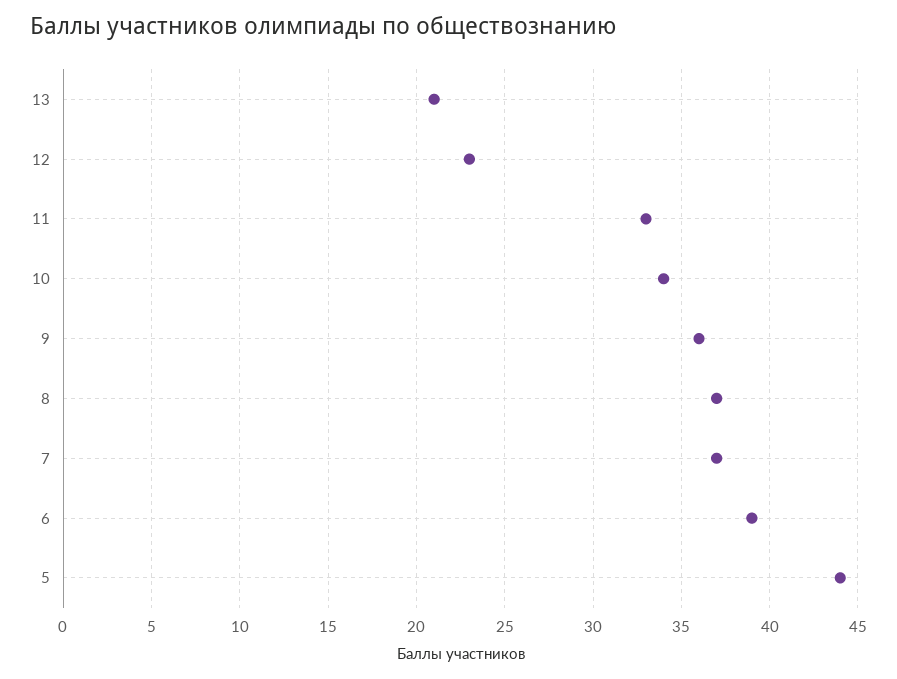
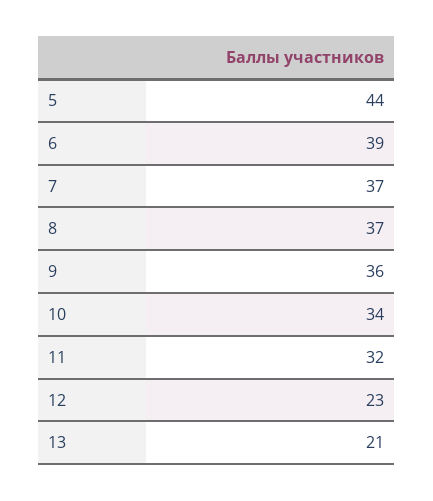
11: 33 -> 32

